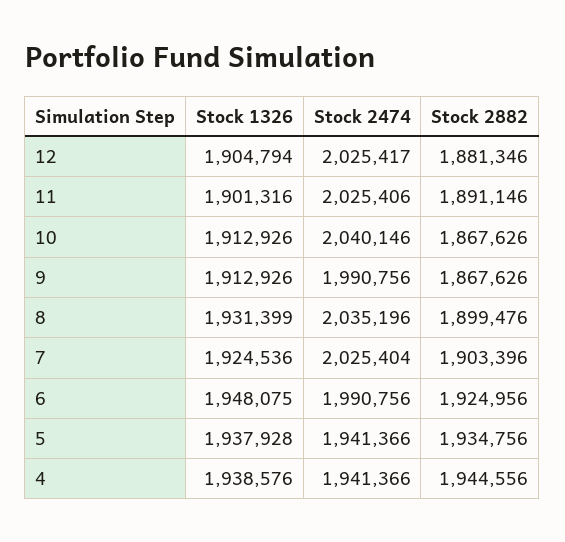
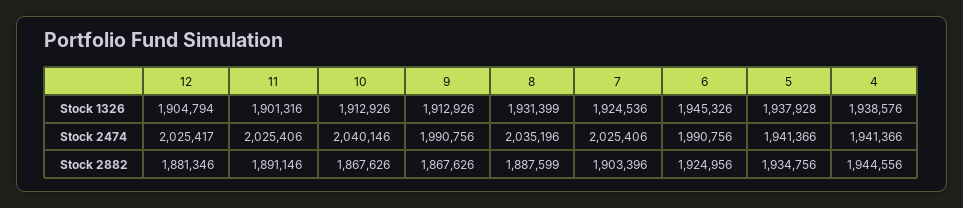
Stock 2882, 8: 1899476 -> 1887599
Stock 2474, 7: 2025404 -> 2025406
Stock 1326, 6: 1948075 -> 1945326

